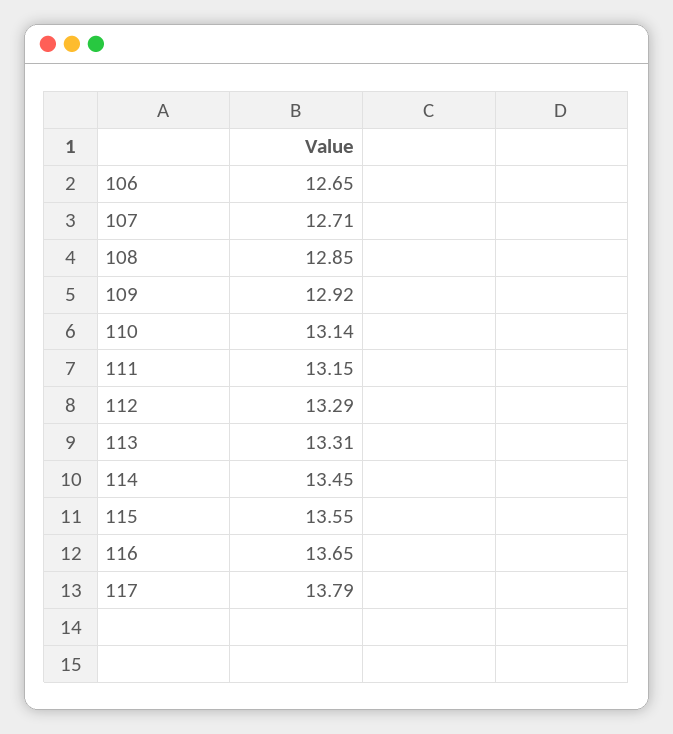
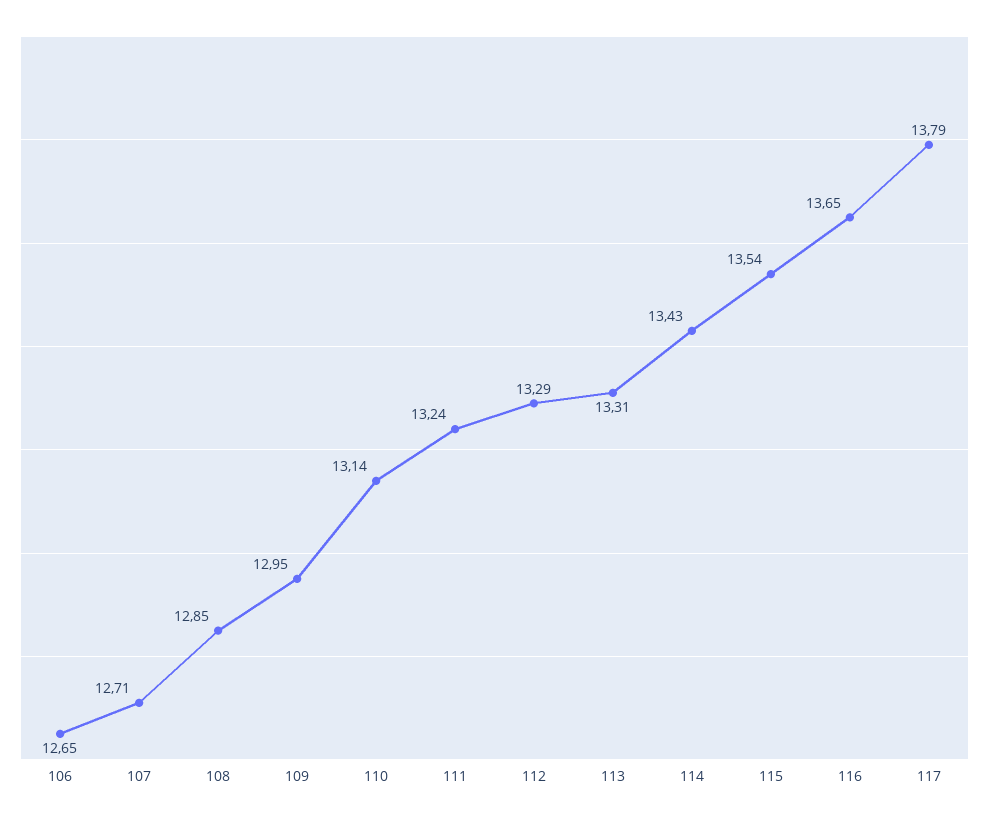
109: 12.92 -> 12.95
111: 13.15 -> 13.24
114: 13.45 -> 13.43
115: 13.55 -> 13.54

